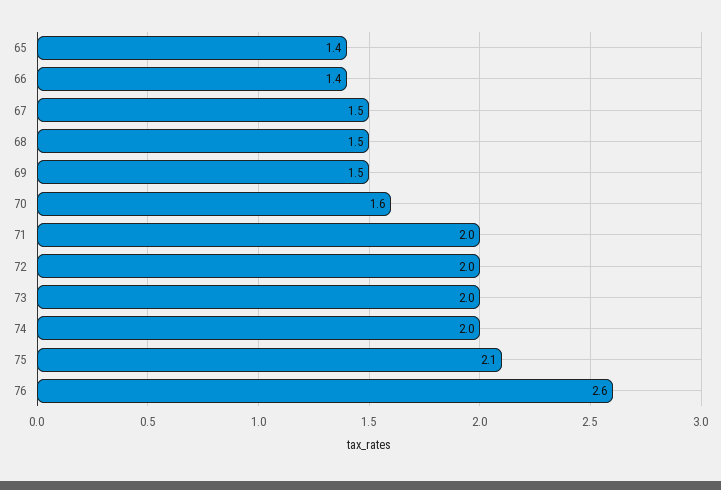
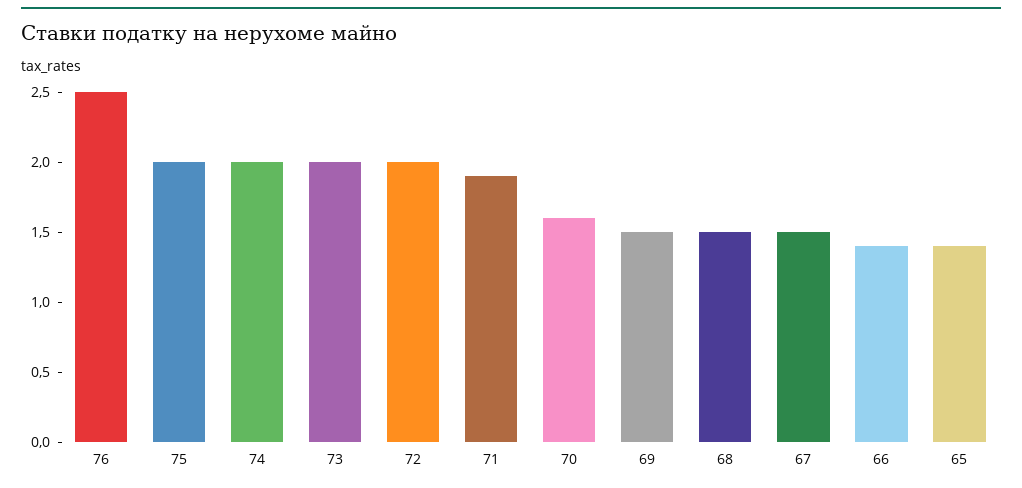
71: 2 -> 1.9
75: 2.1 -> 2
76: 2.6 -> 2.5

